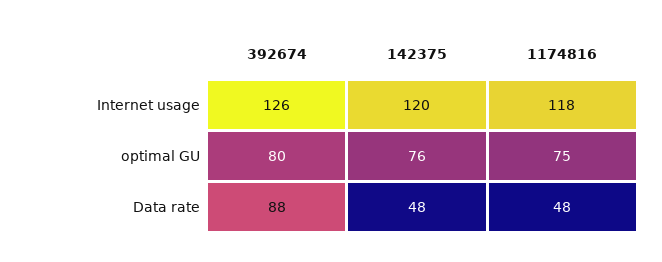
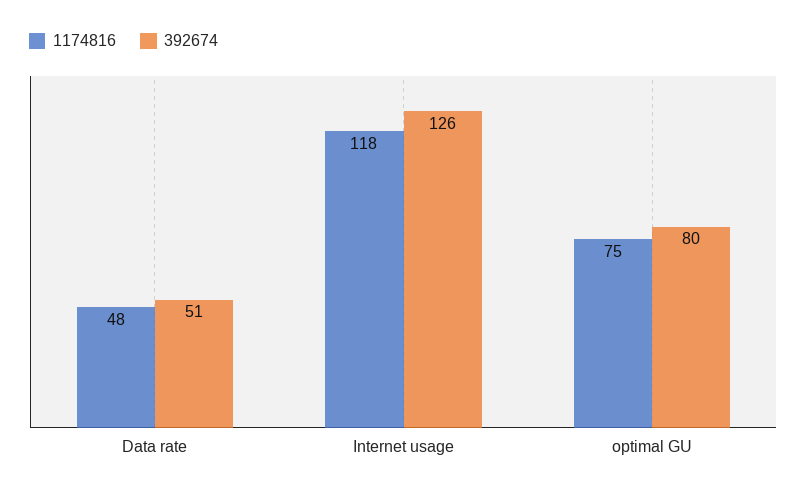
142375, Internet usage: 120 -> none
142375, optimal GU: 76 -> none
392674, Data rate: 88 -> 51
142375, Data rate: 48 -> none

